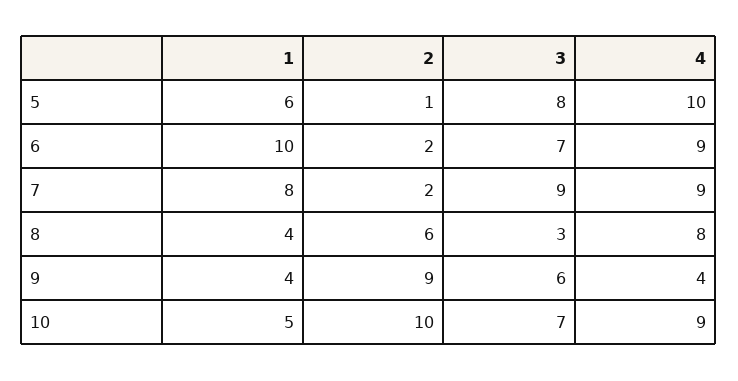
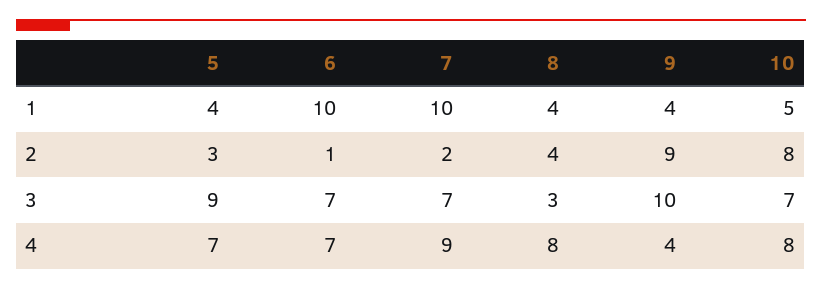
1, 5: 6 -> 4
2, 5: 1 -> 3
3, 5: 8 -> 9
4, 5: 10 -> 7
2, 6: 2 -> 1
4, 6: 9 -> 7
1, 7: 8 -> 10
3, 7: 9 -> 7
2, 8: 6 -> 4
3, 9: 6 -> 10
2, 10: 10 -> 8
4, 10: 9 -> 8

